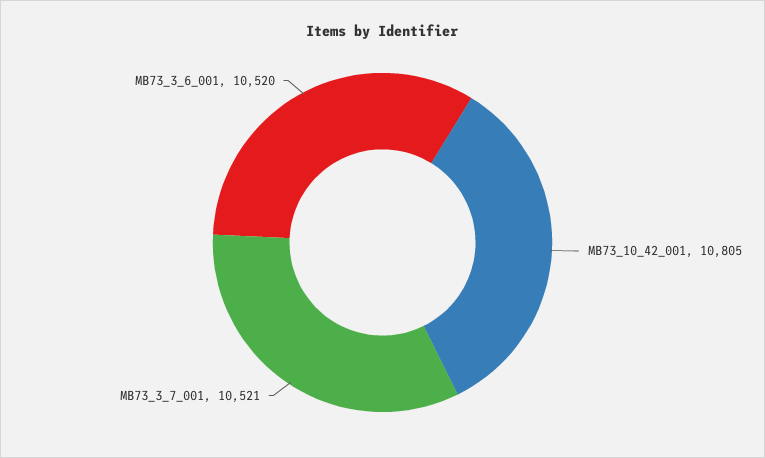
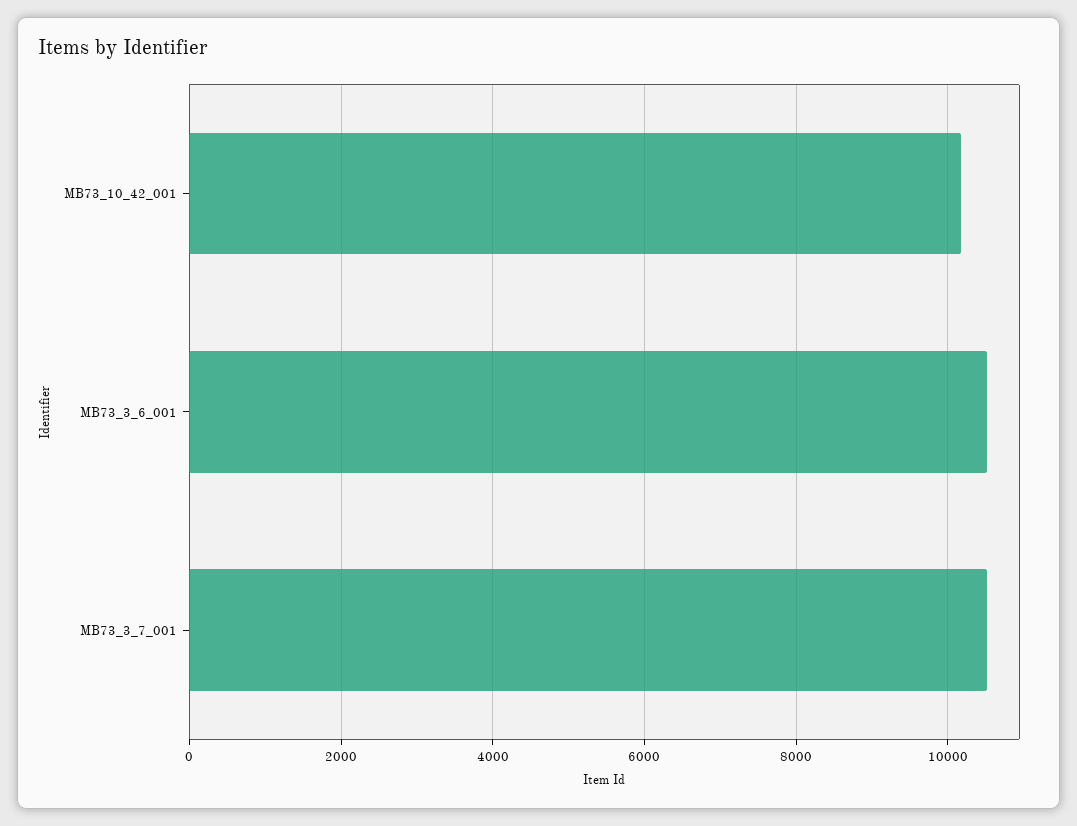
MB73_10_42_001: 10805 -> 10200

